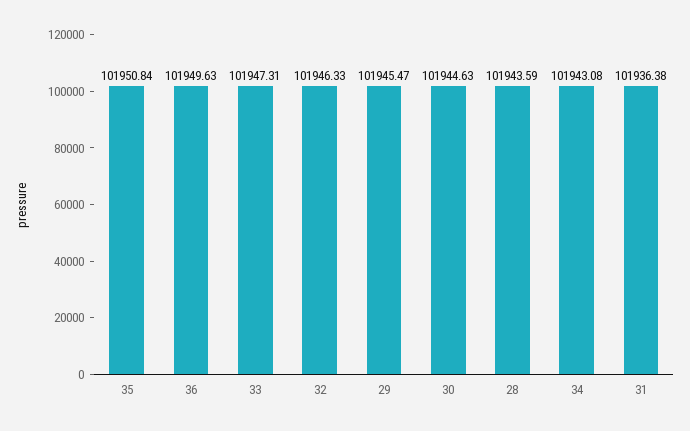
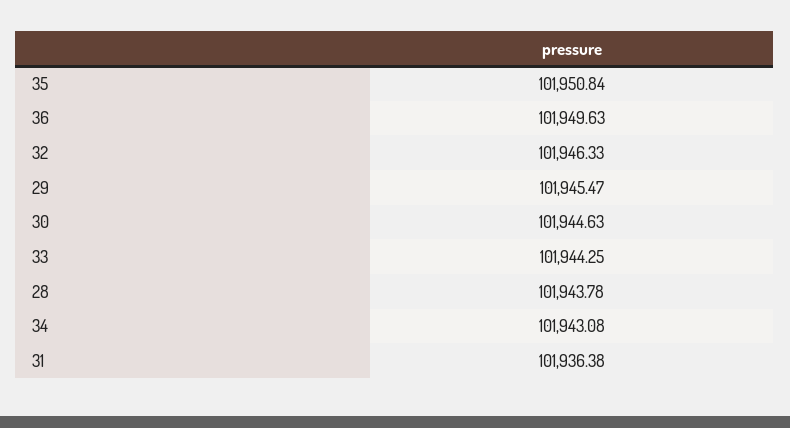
33: 101947.31 -> 101944.25
28: 101943.59 -> 101943.78

